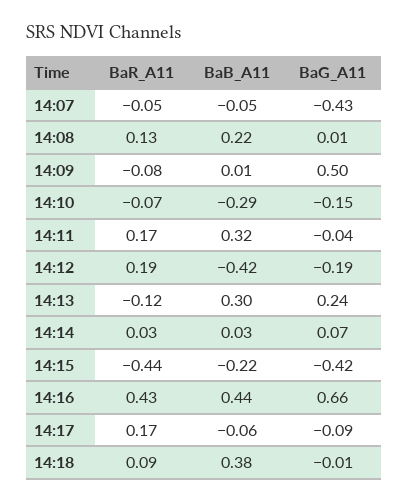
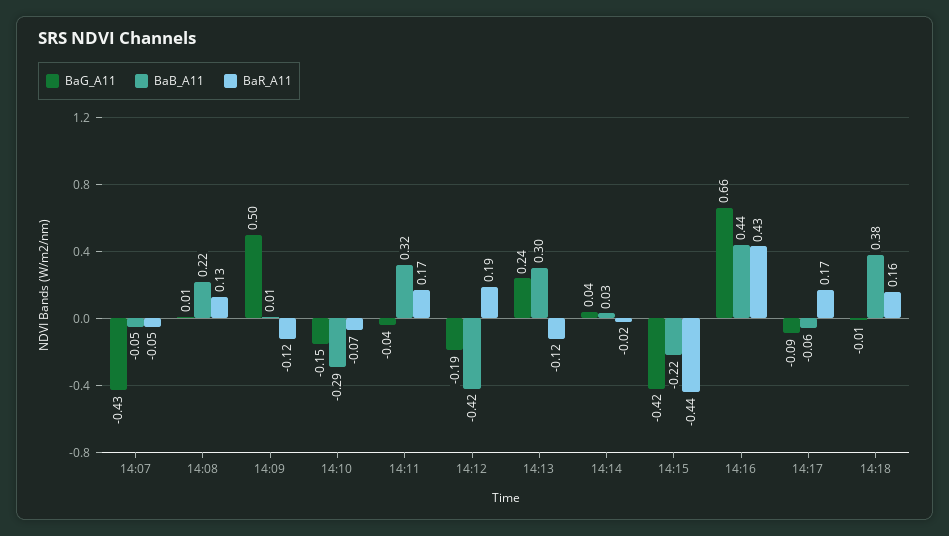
BaR_A11, 14:09: -0.08 -> -0.12
BaR_A11, 14:14: 0.03 -> -0.02
BaG_A11, 14:14: 0.07 -> 0.04
BaR_A11, 14:18: 0.09 -> 0.16

